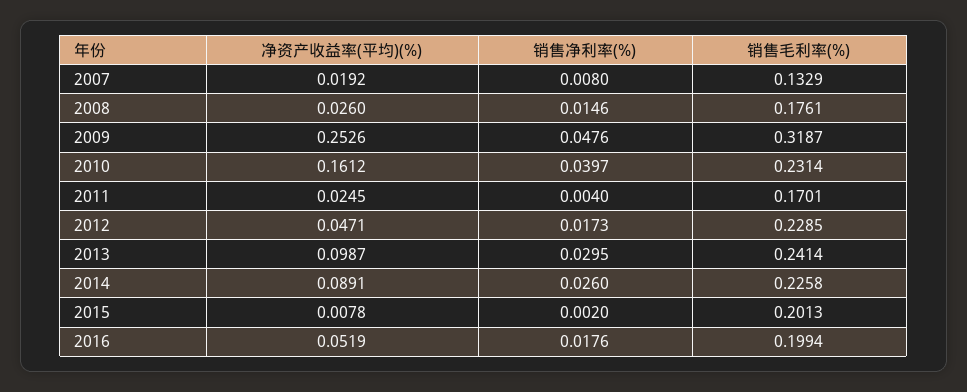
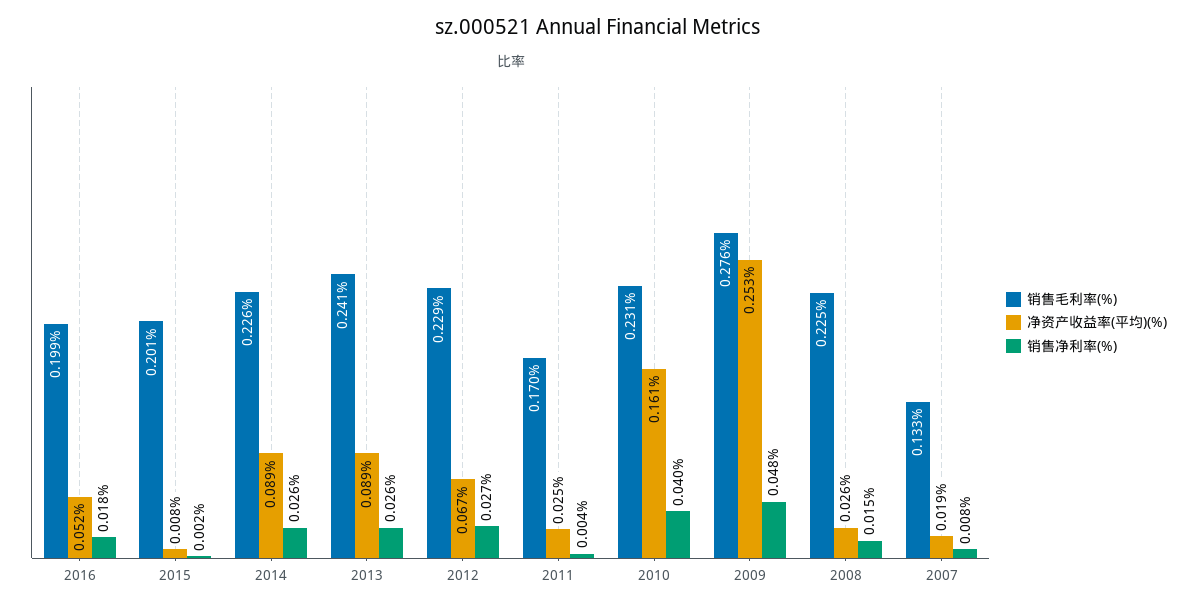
销售毛利率(%), 2008: 0.1761 -> 0.225
销售毛利率(%), 2009: 0.3187 -> 0.276
净资产收益率(平均)(%), 2012: 0.0471 -> 0.067
销售净利率(%), 2012: 0.0173 -> 0.027
净资产收益率(平均)(%), 2013: 0.0987 -> 0.089
销售净利率(%), 2013: 0.0295 -> 0.026

